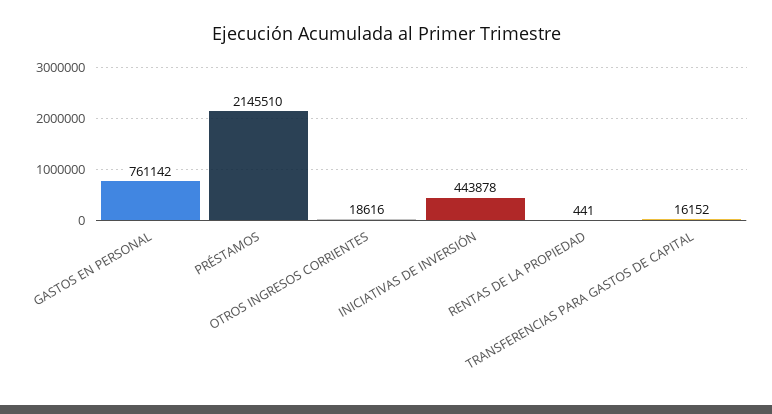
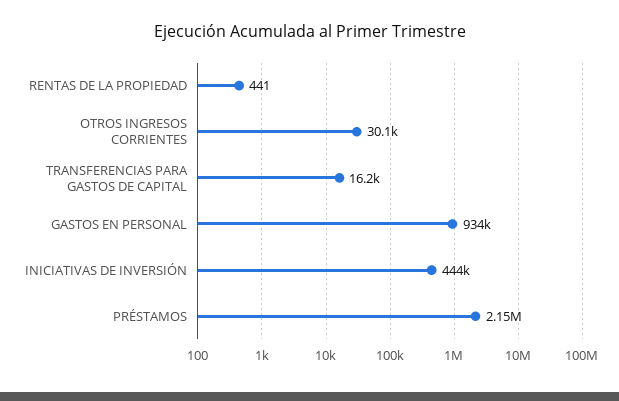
GASTOS EN PERSONAL: 761142 -> 934000
OTROS INGRESOS CORRIENTES: 18616 -> 30100

